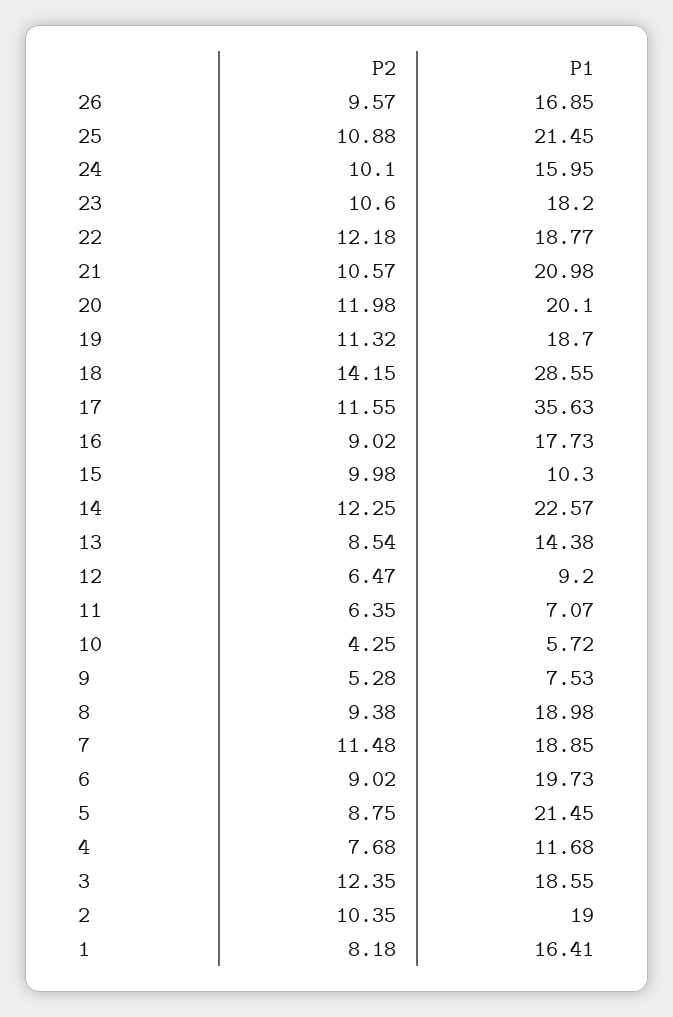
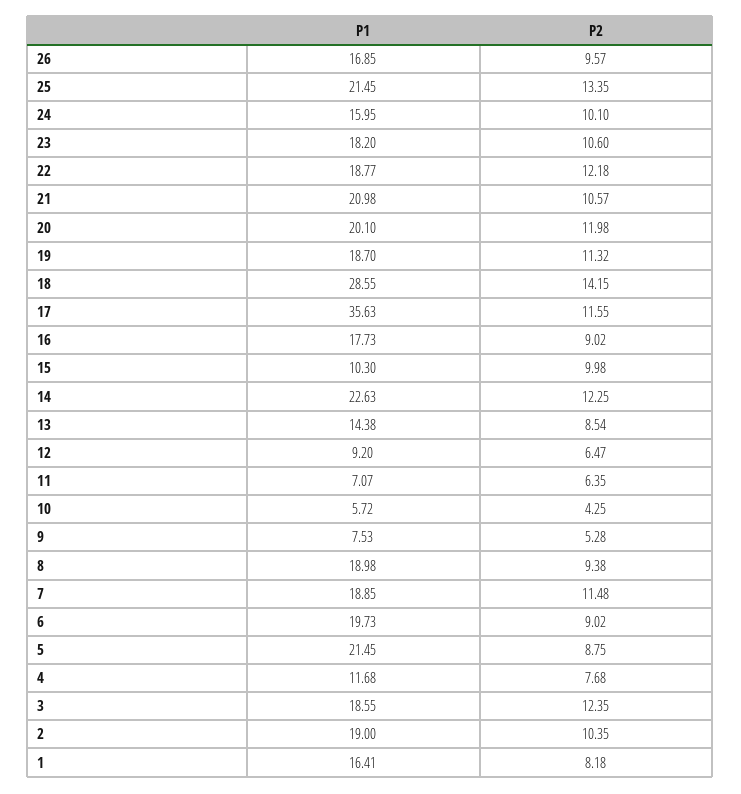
P2, 25: 10.88 -> 13.35
P1, 14: 22.57 -> 22.63

